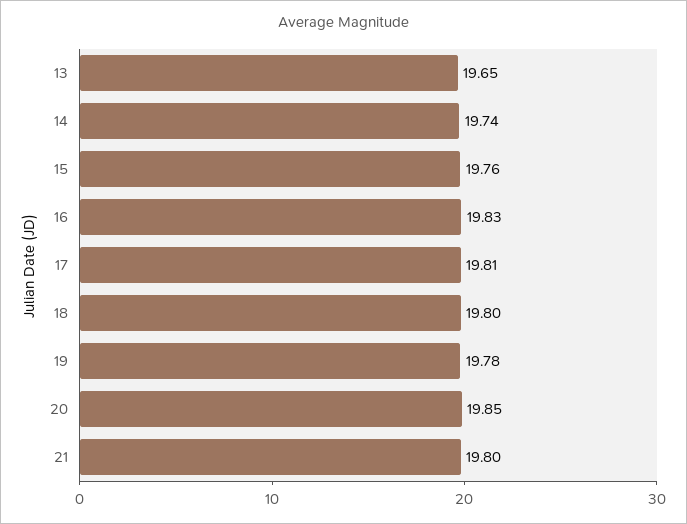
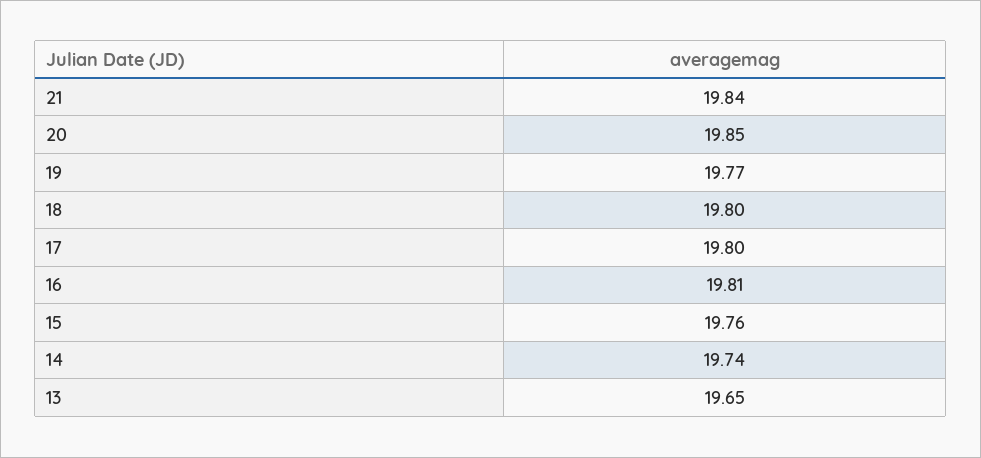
16: 19.83 -> 19.81
17: 19.81 -> 19.8
19: 19.78 -> 19.77
21: 19.8 -> 19.84

